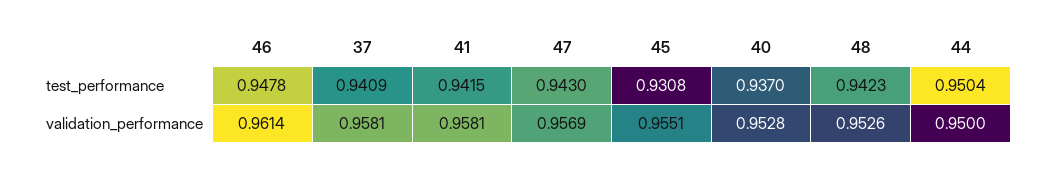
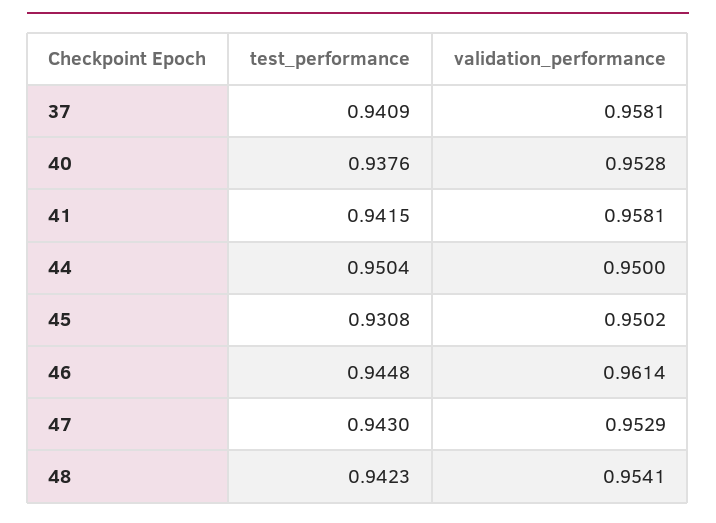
46, test_performance: 0.9478 -> 0.9448
40, test_performance: 0.937 -> 0.9376
47, validation_performance: 0.9569 -> 0.9529
45, validation_performance: 0.9551 -> 0.9502
48, validation_performance: 0.9526 -> 0.9541

